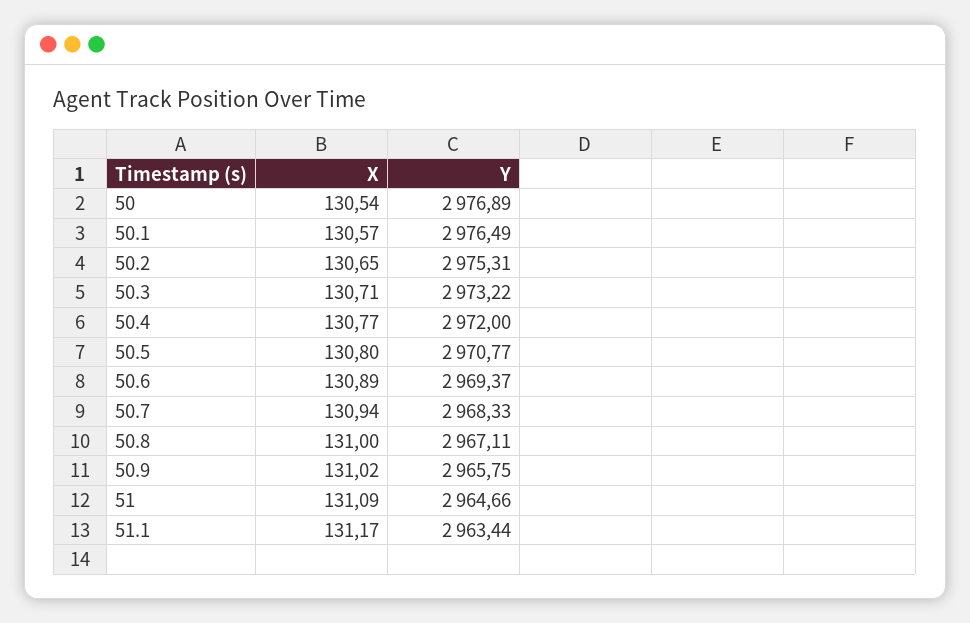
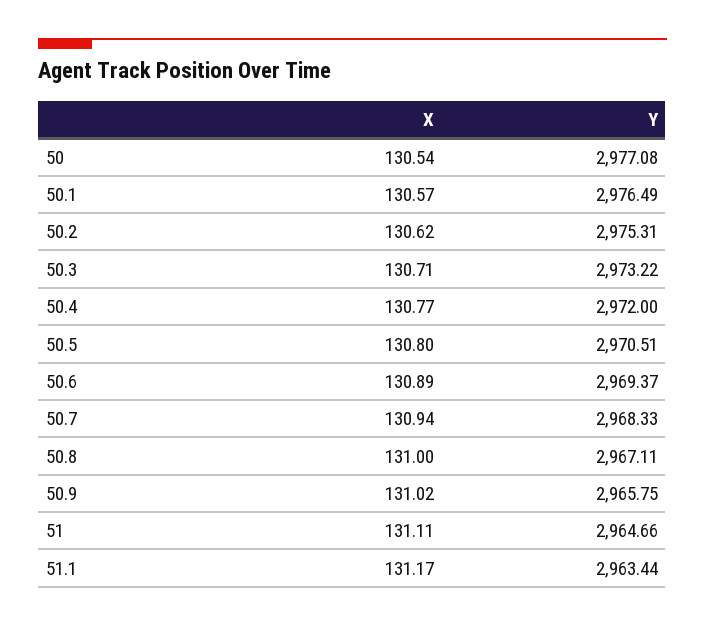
Y, 50: 2976.89 -> 2977.08
X, 50.2: 130.65 -> 130.62
Y, 50.5: 2970.77 -> 2970.51
X, 51: 131.09 -> 131.11

